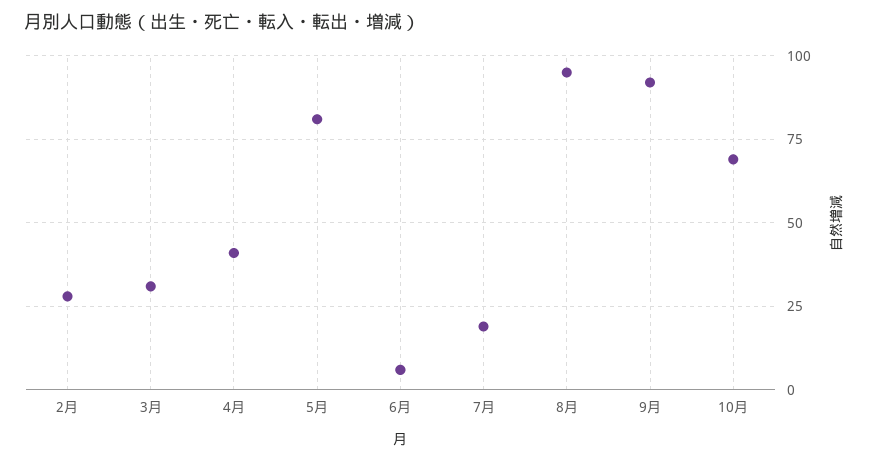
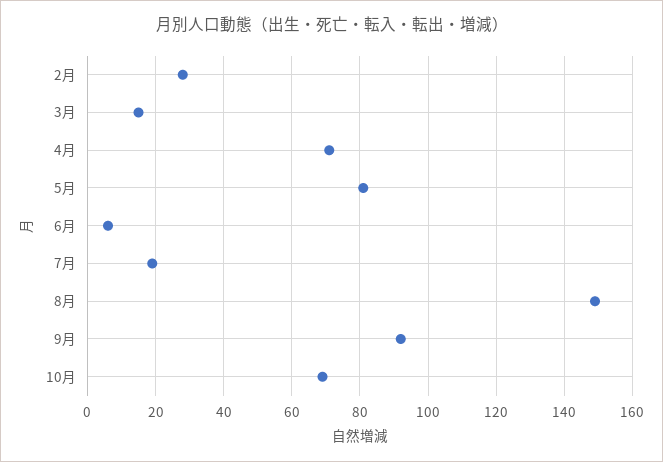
3月: 30 -> 15
4月: 40 -> 70
8月: 95 -> 150

